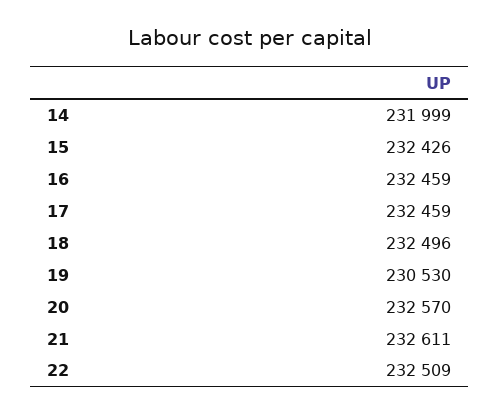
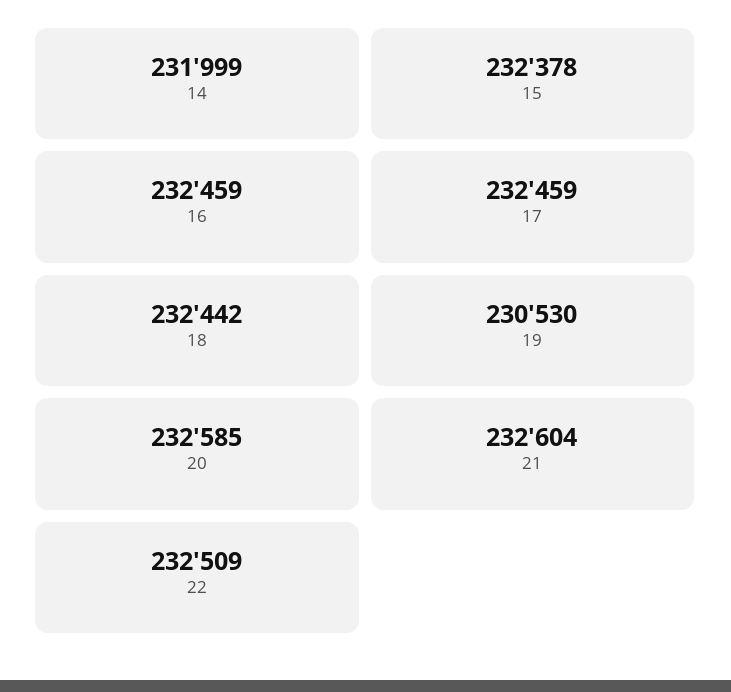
15: 232426 -> 232378
18: 232496 -> 232442
20: 232570 -> 232585
21: 232611 -> 232604

